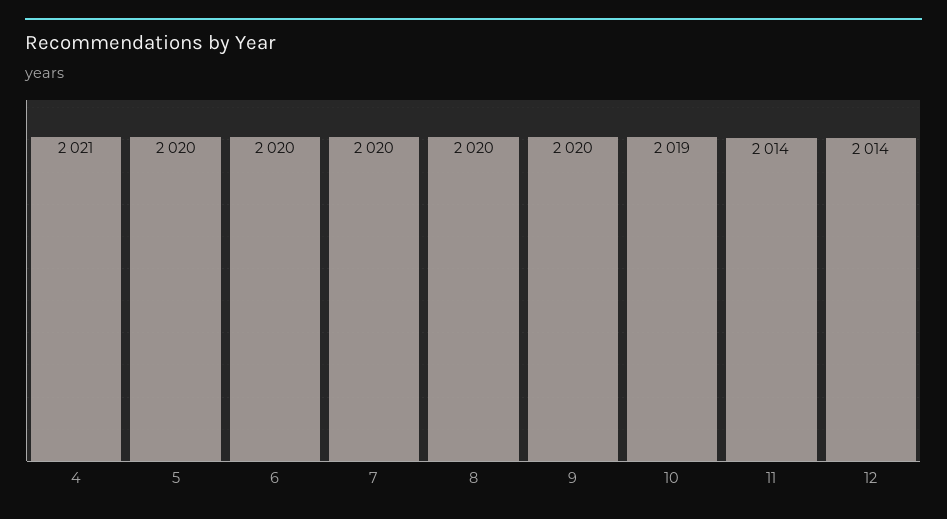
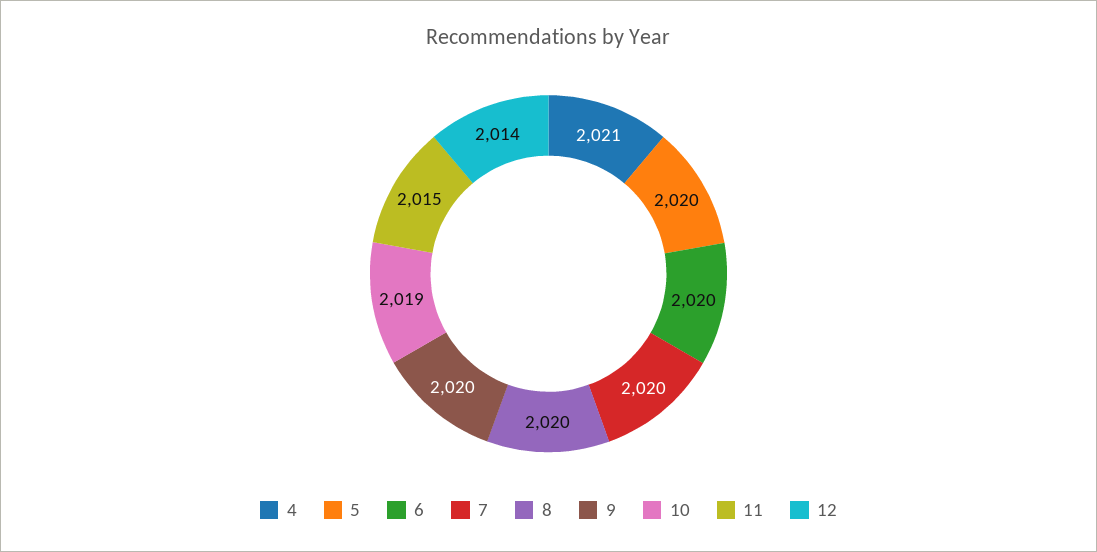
11: 2014 -> 2015

